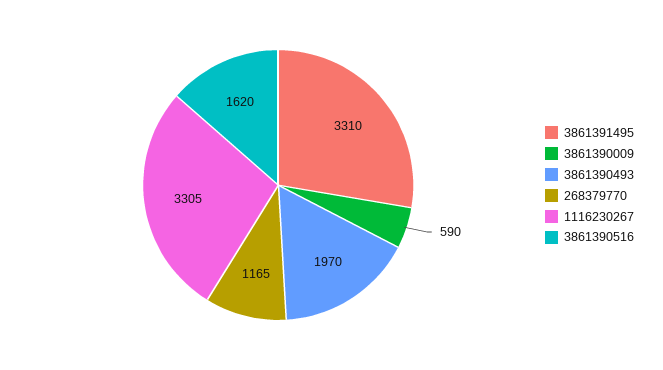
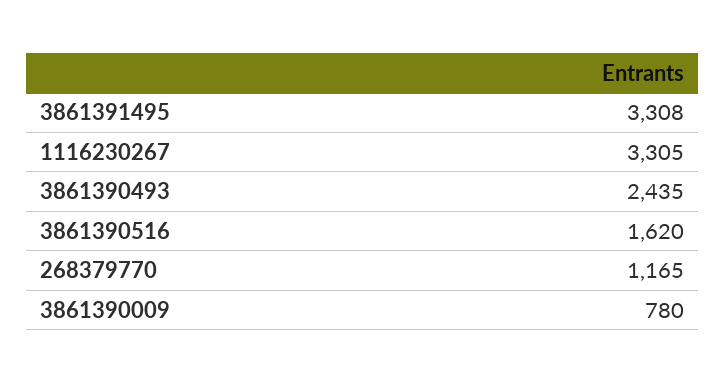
3861391495: 3310 -> 3308
3861390009: 590 -> 780
3861390493: 1970 -> 2435

